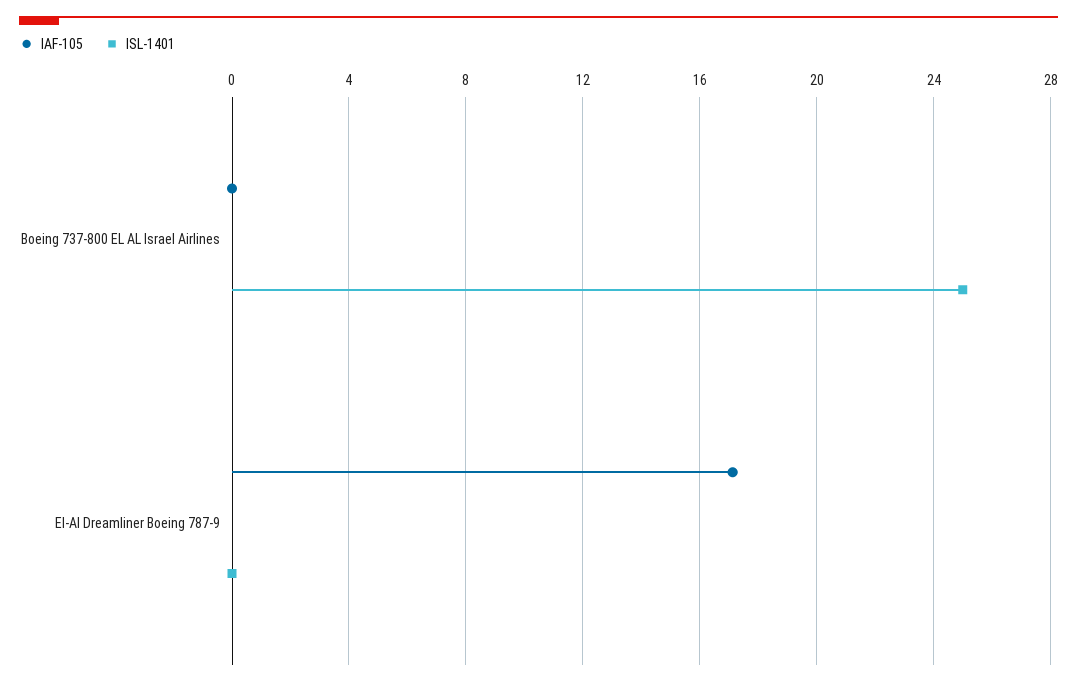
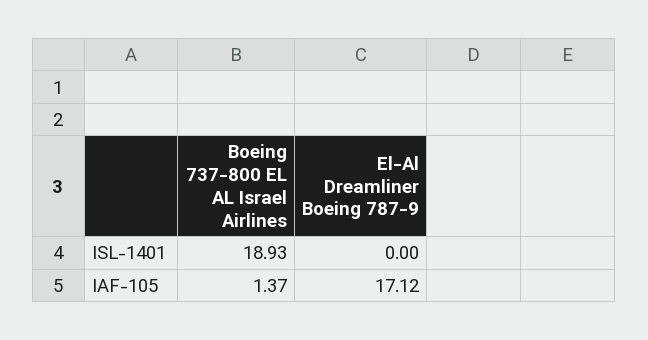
IAF-105, Boeing 737-800 EL AL Israel Airlines: 0 -> 1.37
ISL-1401, Boeing 737-800 EL AL Israel Airlines: 25 -> 18.93

